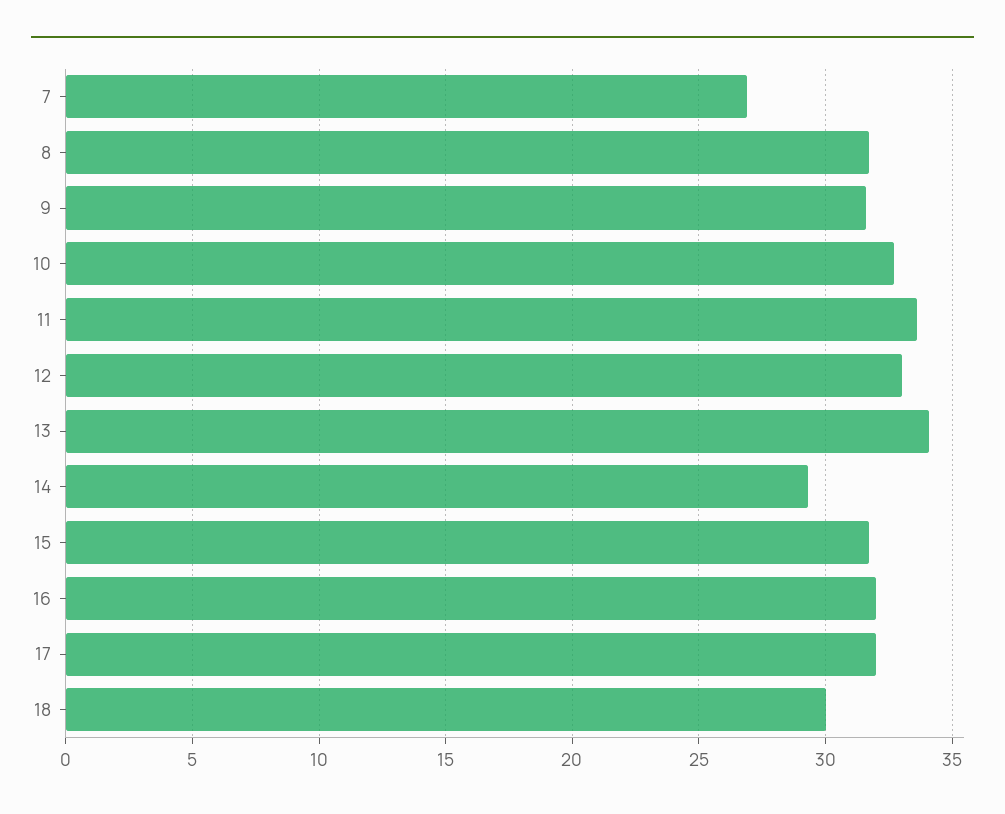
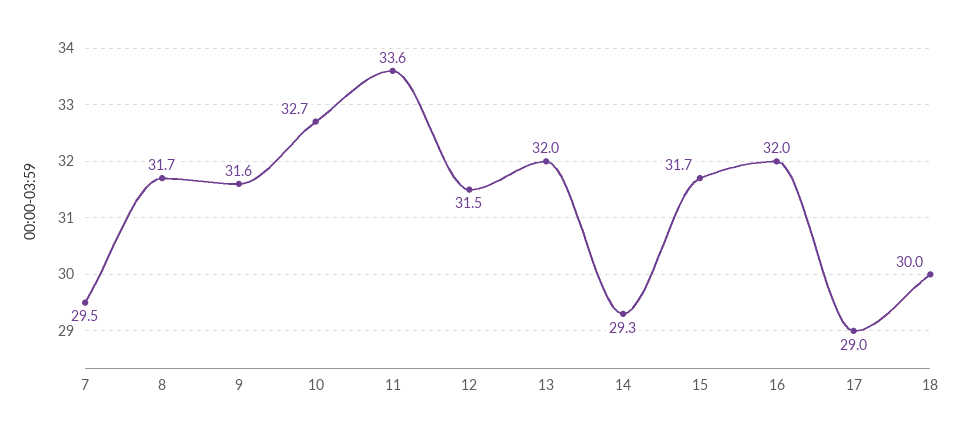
7: 27 -> 29.5
12: 33 -> 31.5
13: 34 -> 32
17: 32 -> 29

